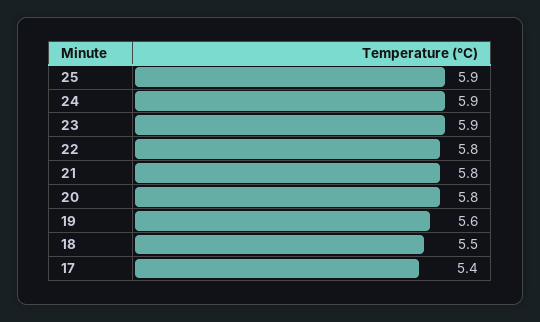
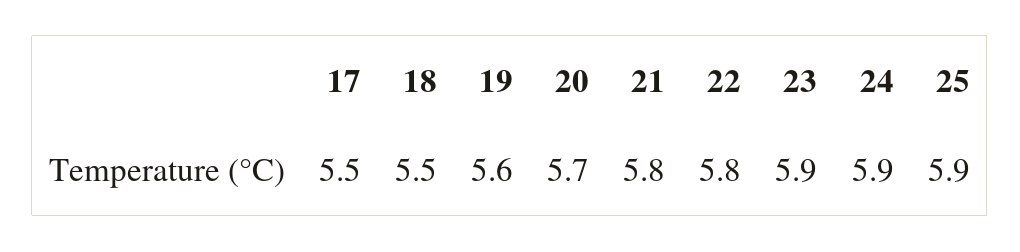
20: 5.8 -> 5.7
17: 5.4 -> 5.5

